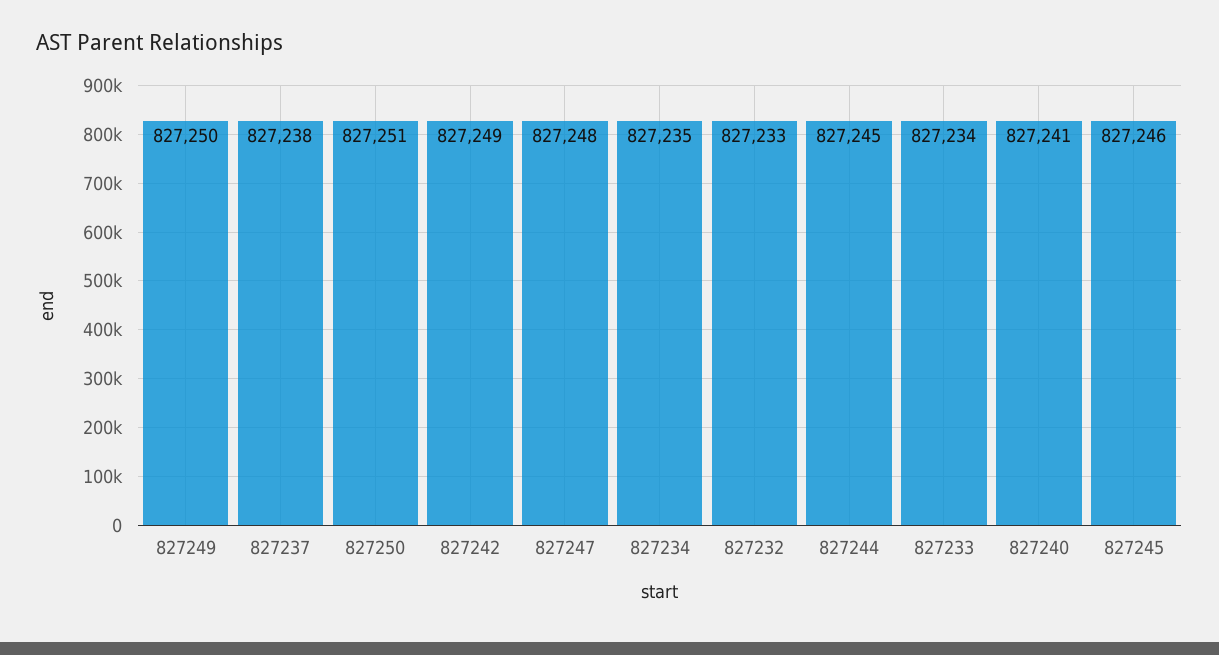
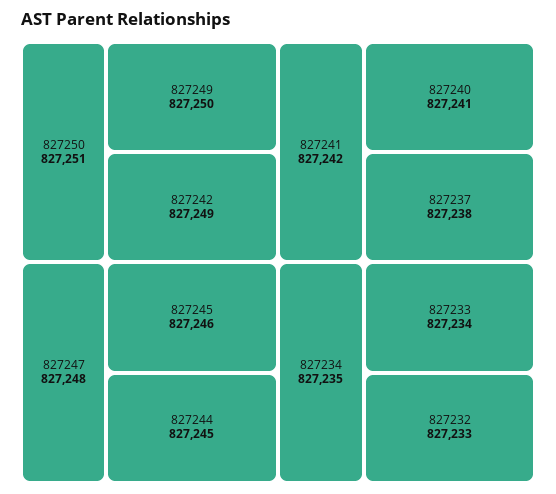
827241: none -> 827242

